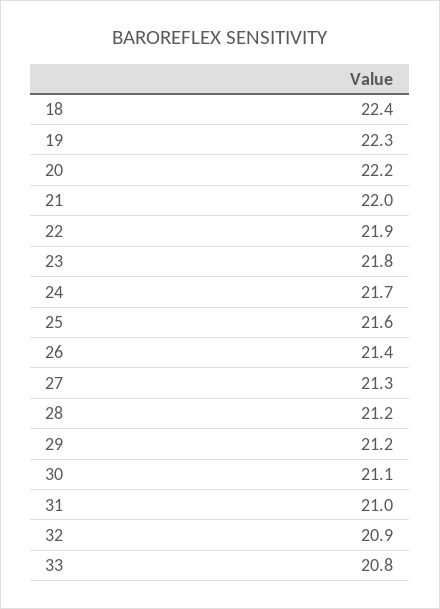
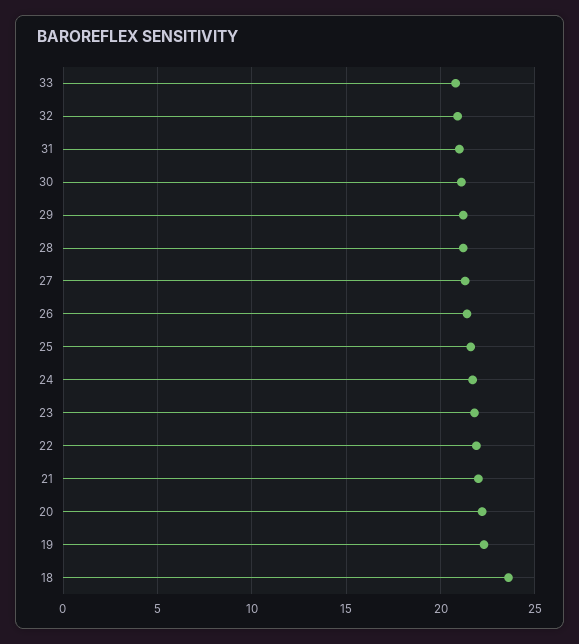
18: 22.4 -> 23.5

